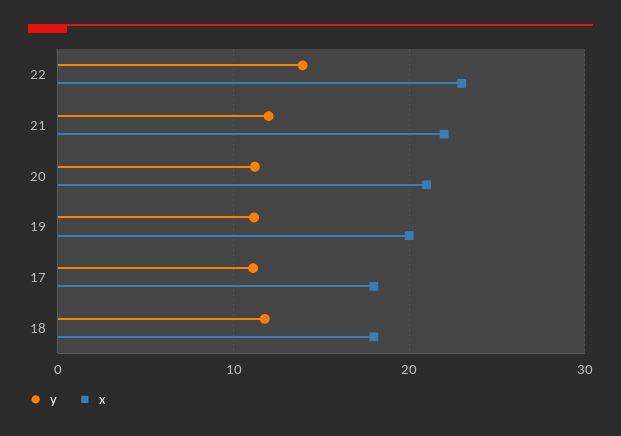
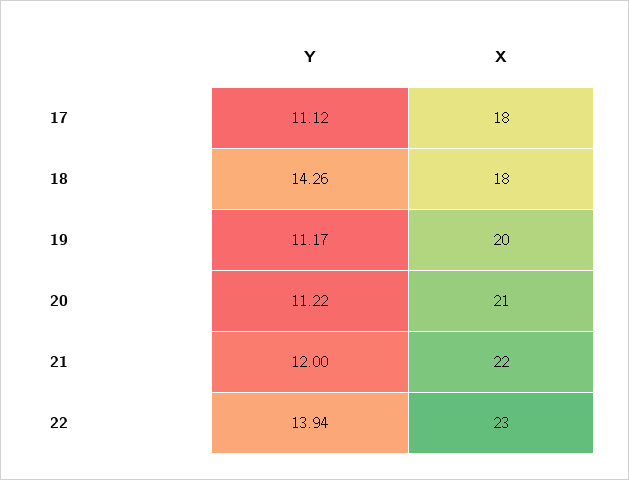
y, 18: 12 -> 14.26

